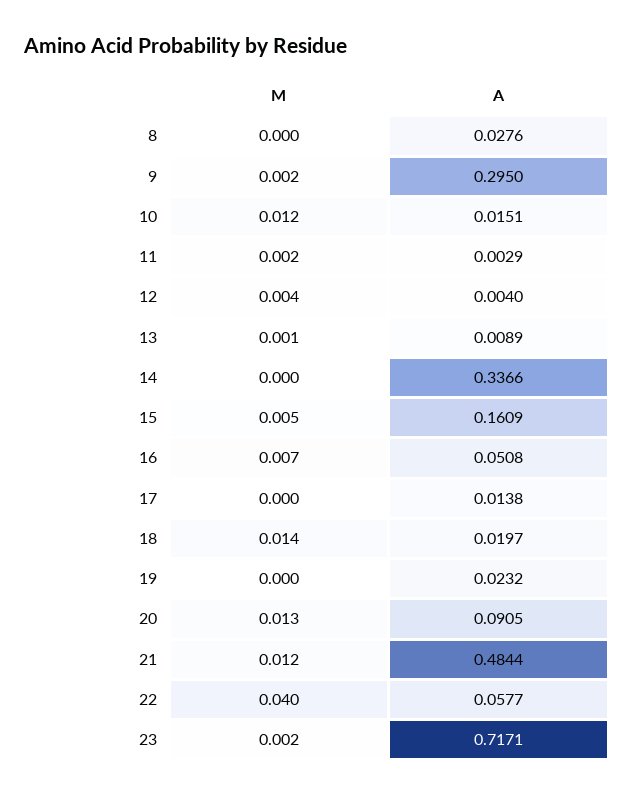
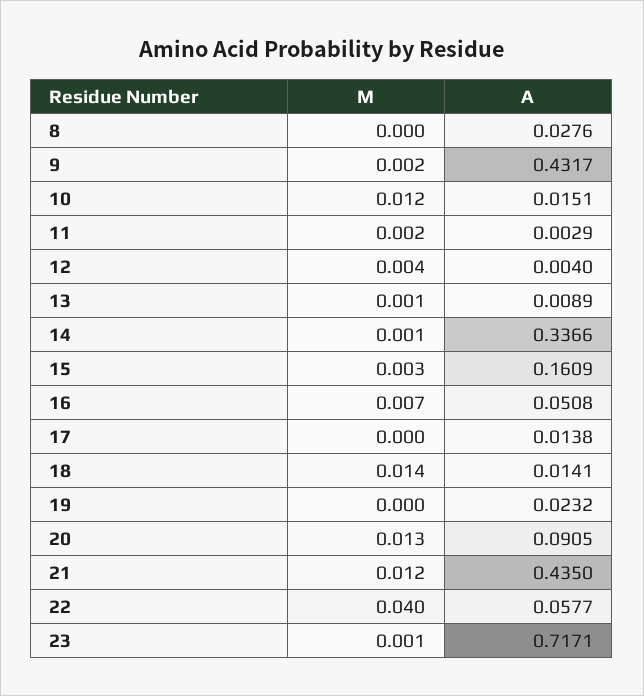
A, 9: 0.295 -> 0.4317
M, 14: 0 -> 0.001
M, 15: 0.005 -> 0.003
A, 18: 0.0197 -> 0.0141
A, 21: 0.4844 -> 0.435
M, 23: 0.002 -> 0.001

